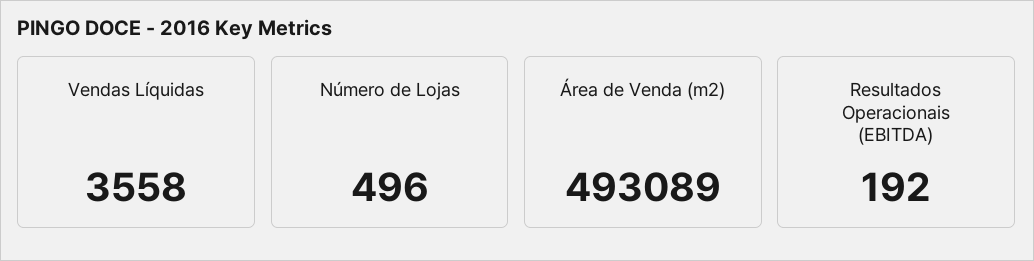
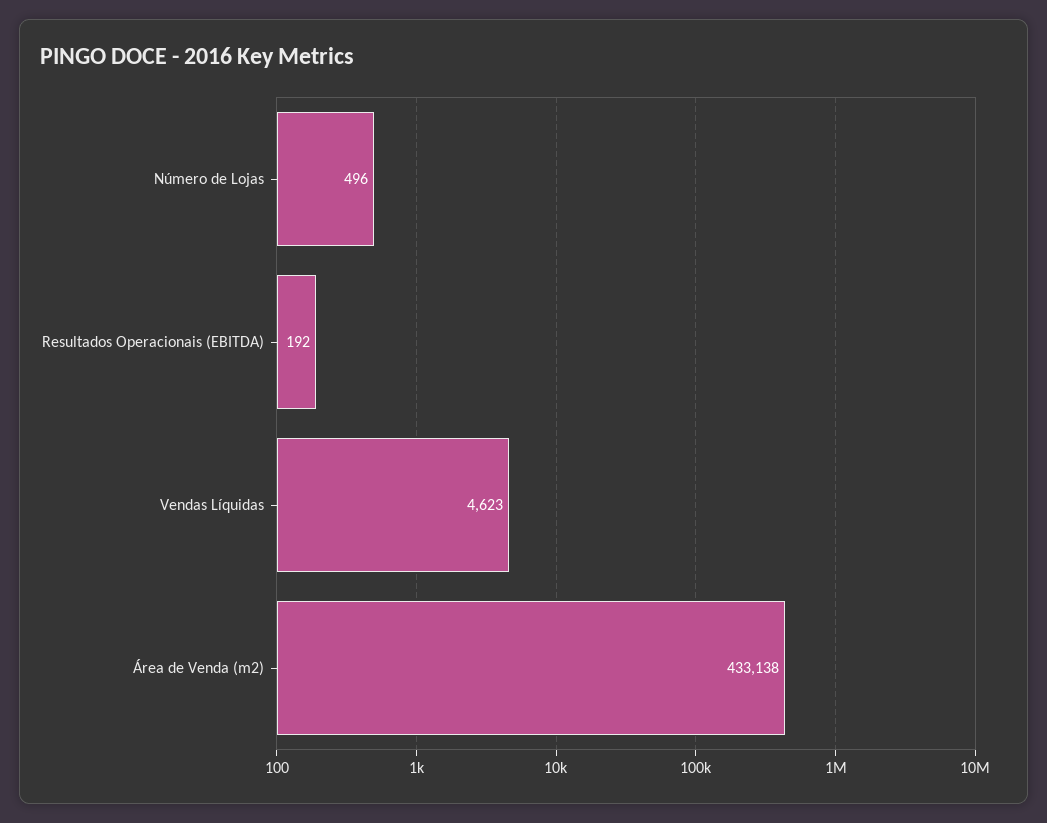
Vendas Líquidas: 3558 -> 4623
Área de Venda (m2): 493089 -> 433138

